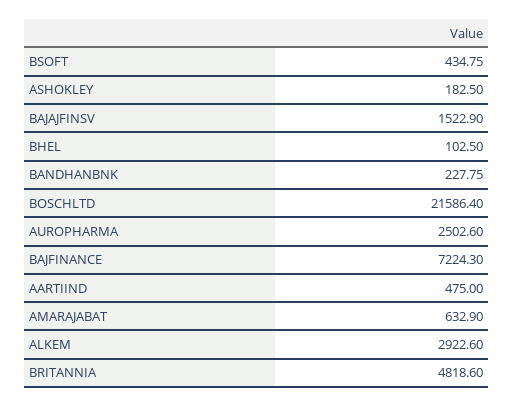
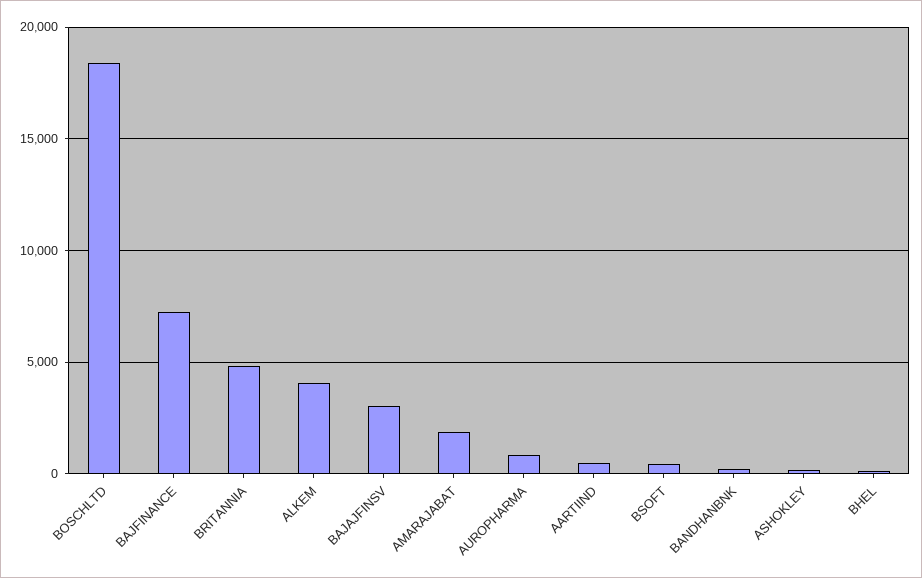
BAJAJFINSV: 1522.9 -> 3000
BOSCHLTD: 21586.4 -> 18500
AUROPHARMA: 2502.6 -> 1000
AMARAJABAT: 632.9 -> 2000
ALKEM: 2922.6 -> 4000

